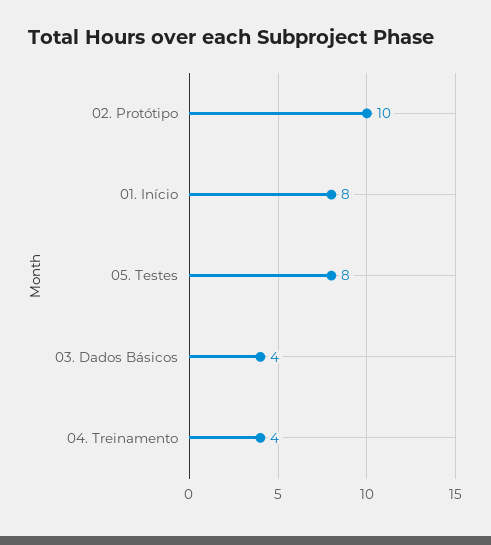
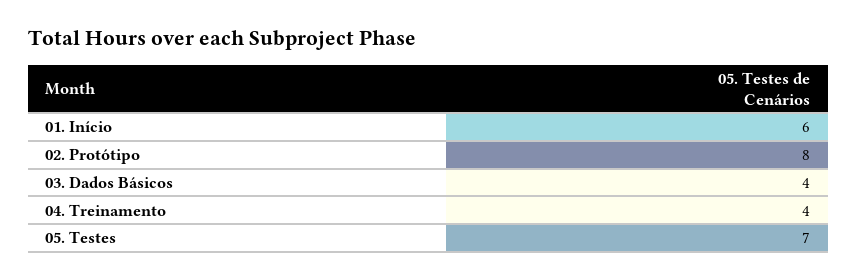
02. Protótipo: 10 -> 8
01. Início: 8 -> 6
05. Testes: 8 -> 7

